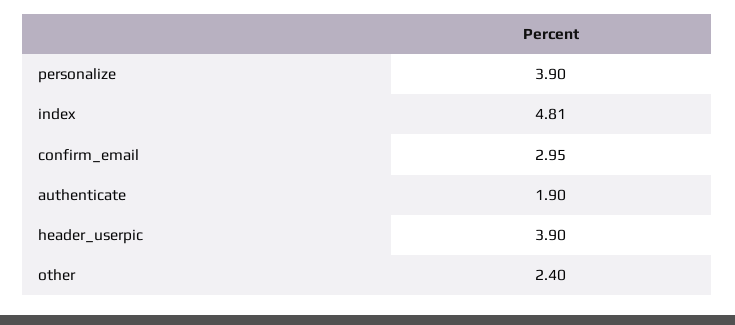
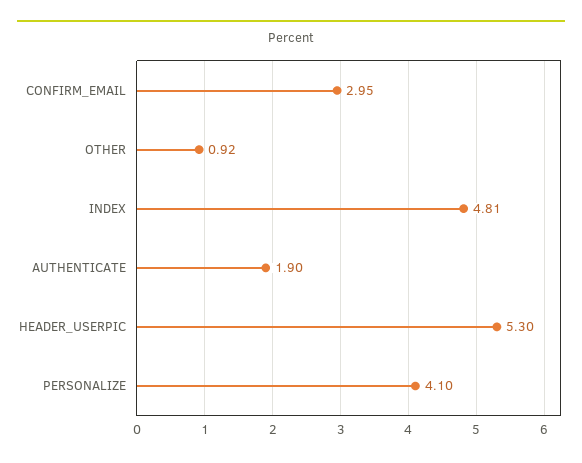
personalize: 3.9 -> 4.1
header_userpic: 3.9 -> 5.3
other: 2.4 -> 0.92

